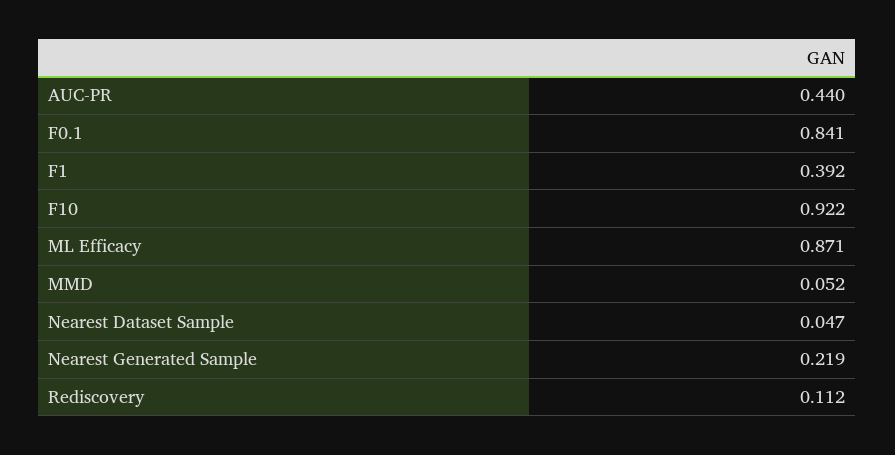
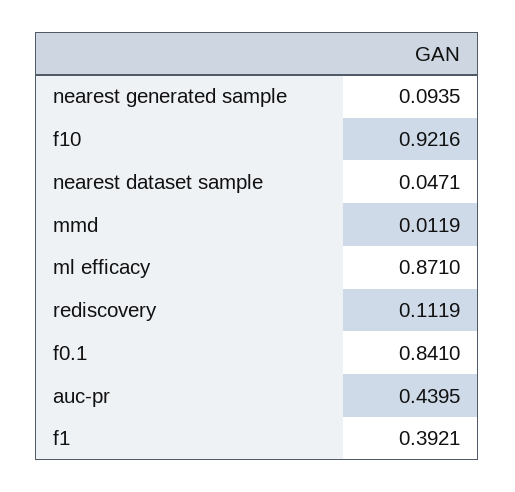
MMD: 0.052 -> 0.0119
Nearest Generated Sample: 0.219 -> 0.0935

